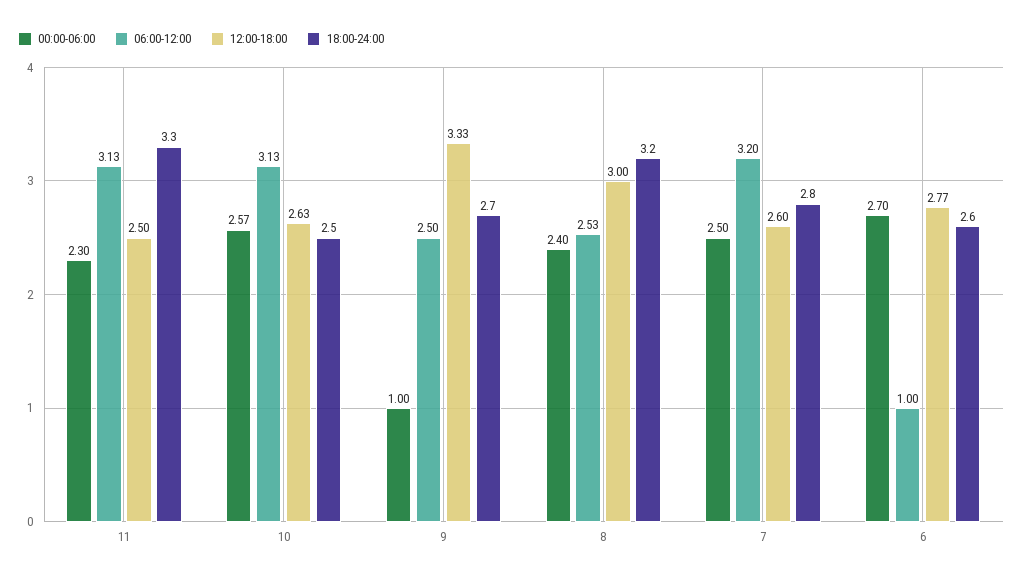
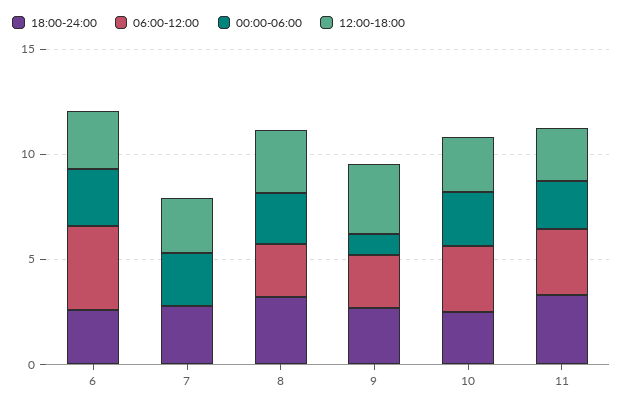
06:00-12:00, 7: 3.2 -> 0
06:00-12:00, 6: 1 -> 4

